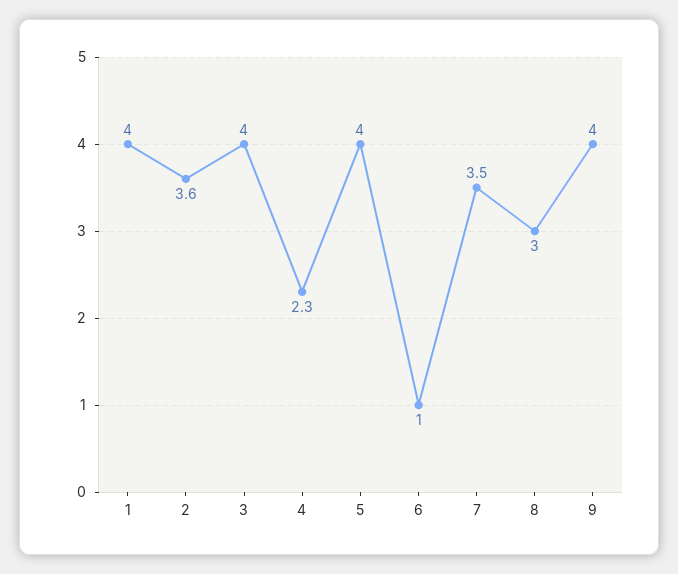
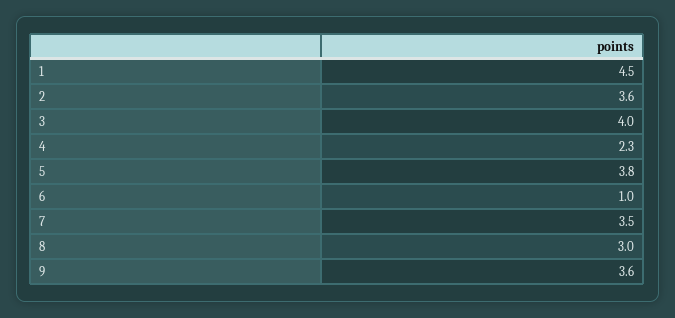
1: 4 -> 4.5
5: 4 -> 3.8
9: 4 -> 3.6

